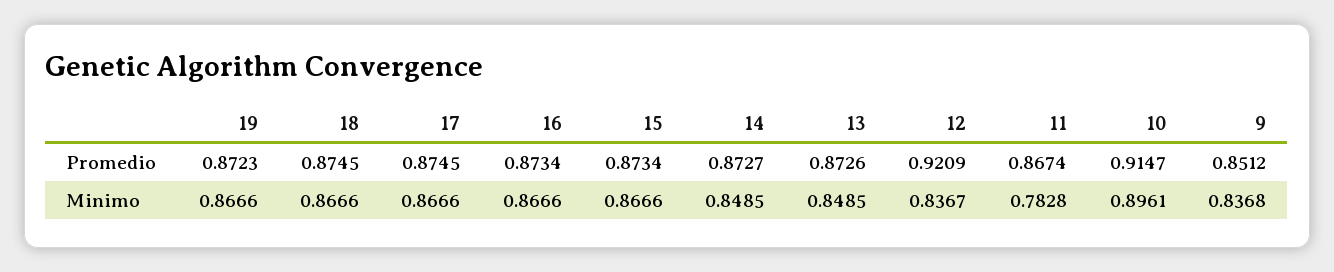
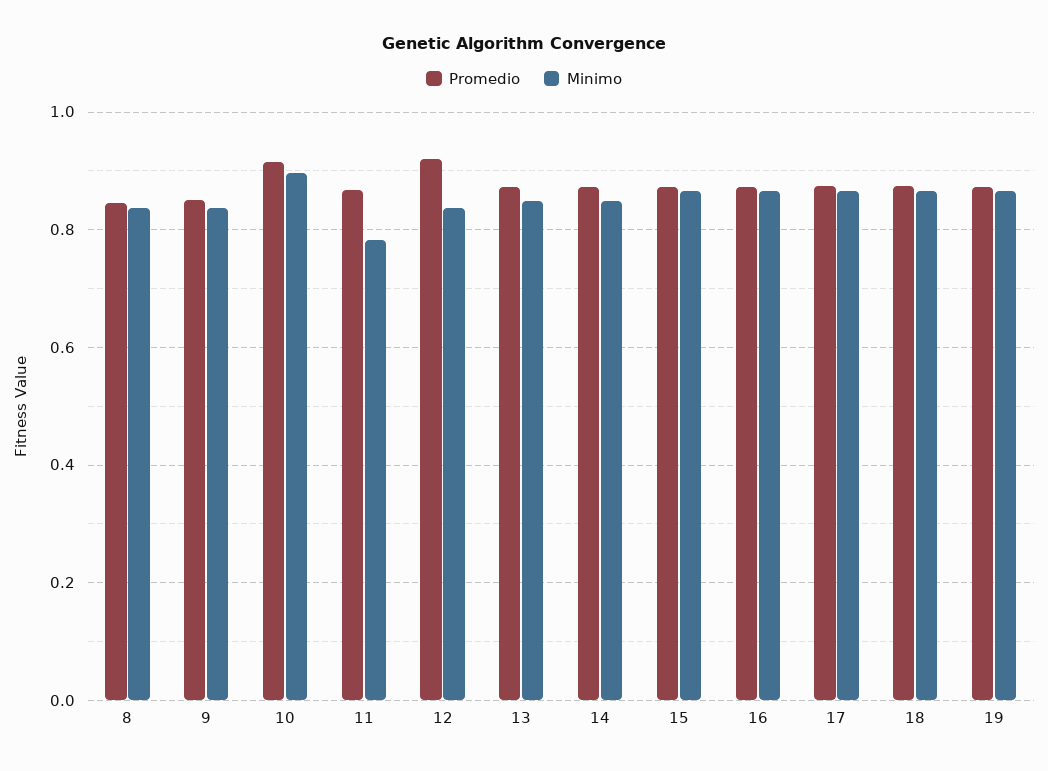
Promedio, 8: none -> 0.84
Minimo, 8: none -> 0.84

